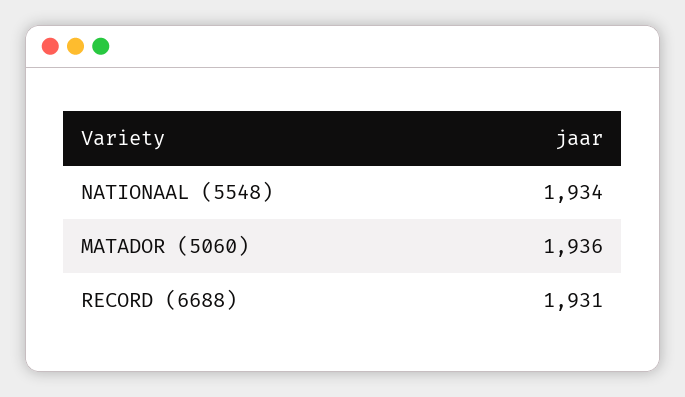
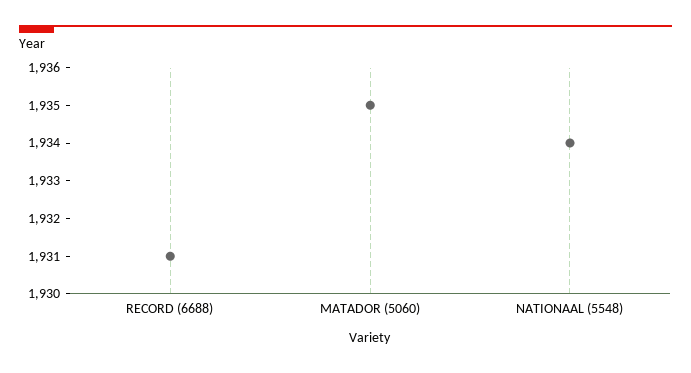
MATADOR (5060): 1936 -> 1935

